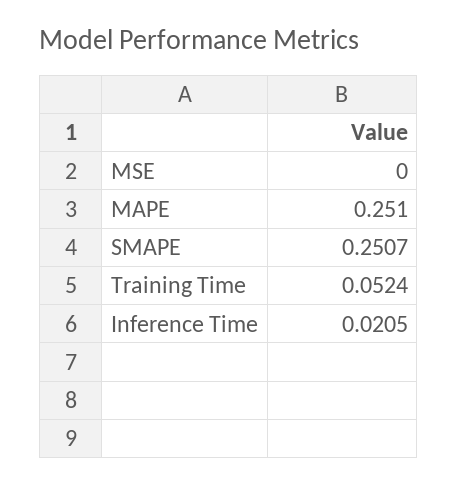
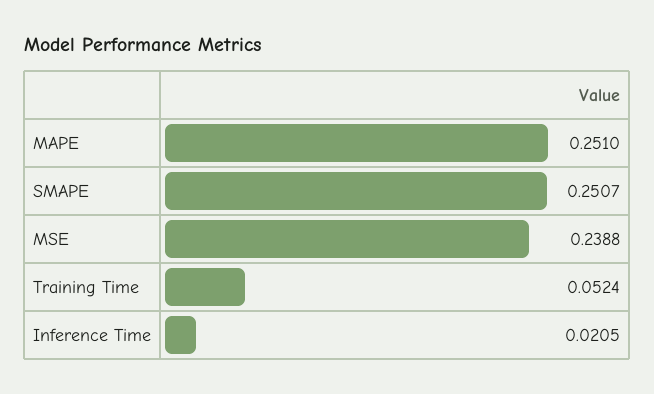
MSE: 0 -> 0.2388

